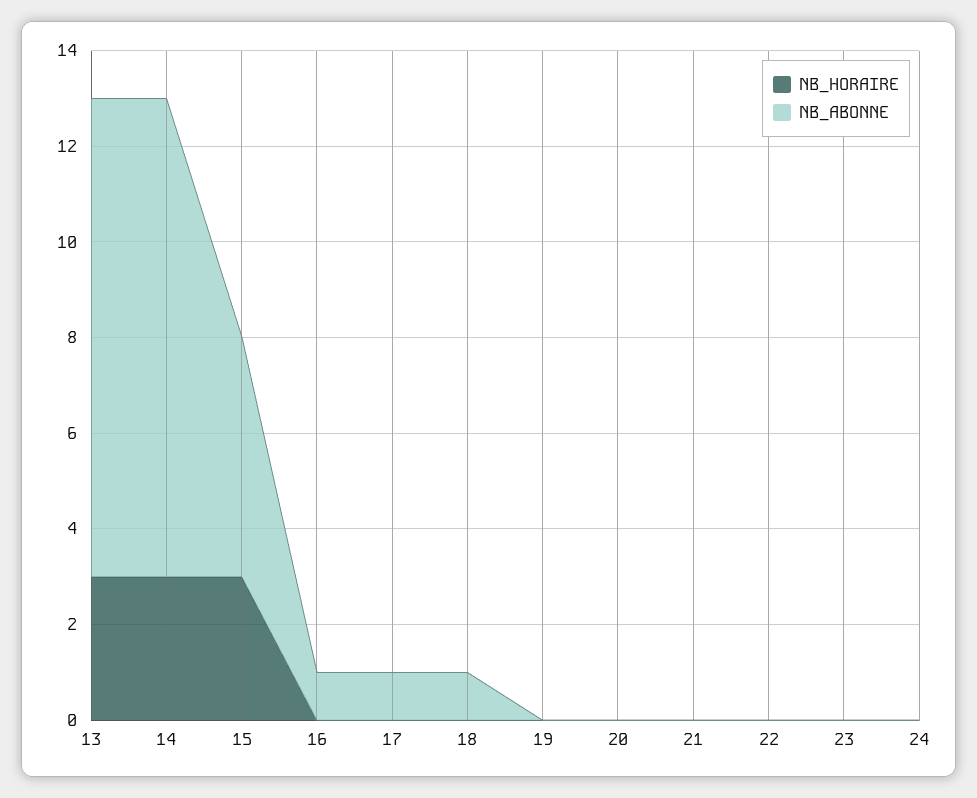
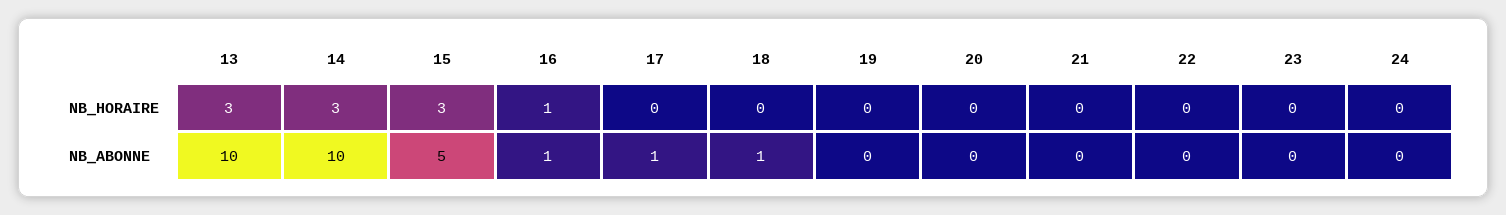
NB_HORAIRE, 16: 0 -> 1

